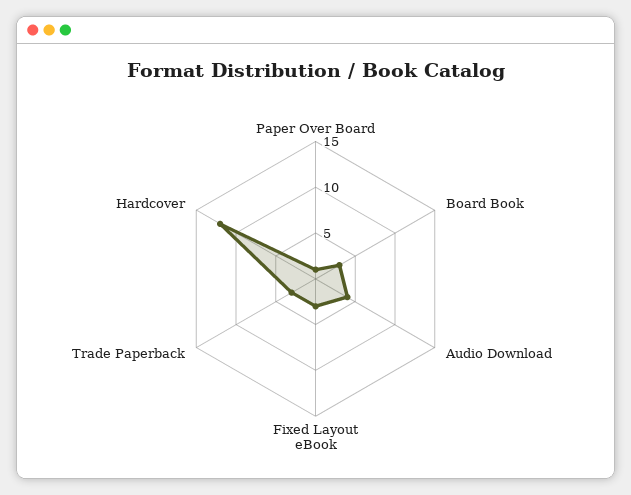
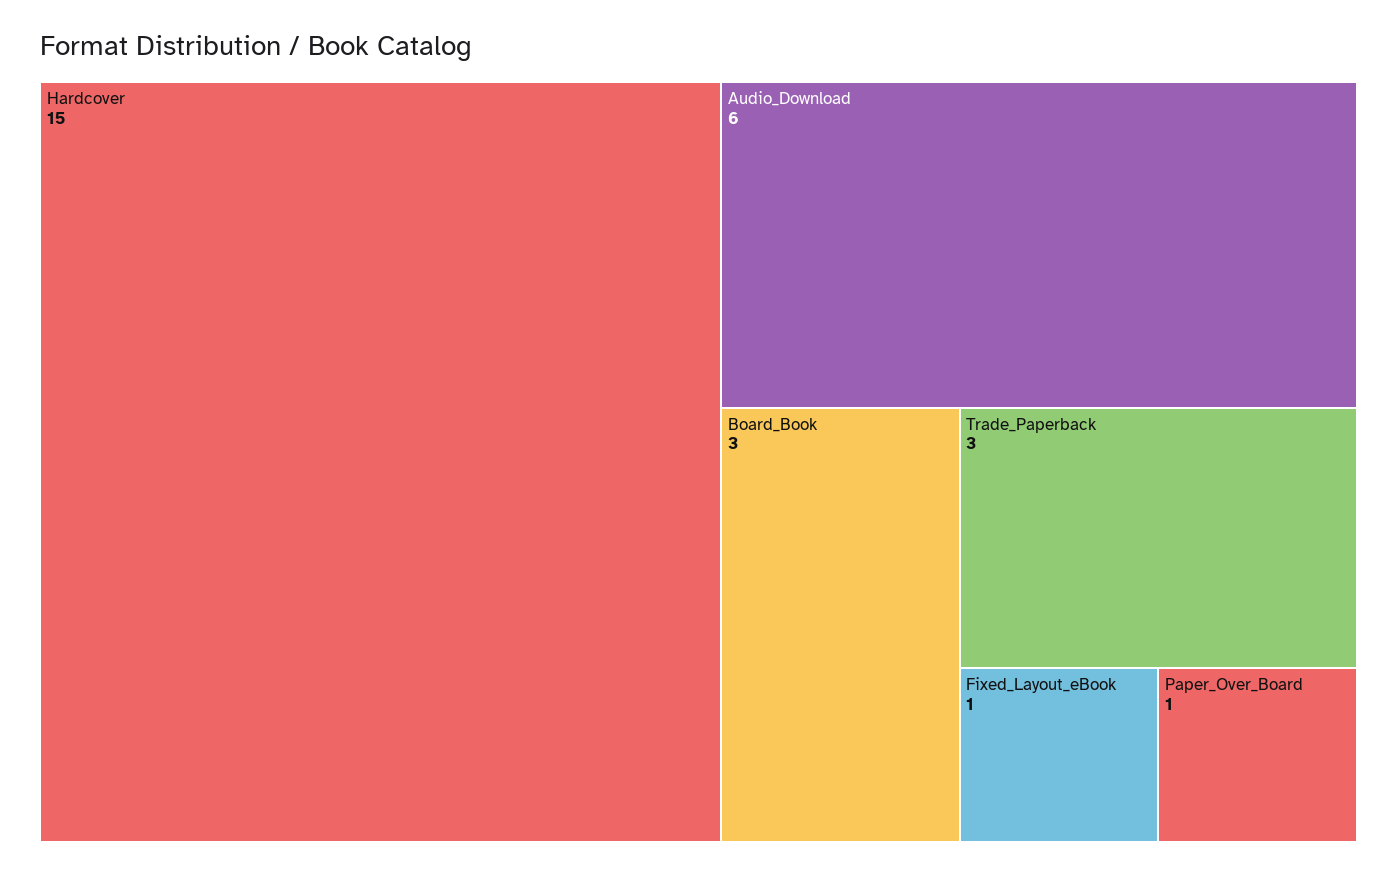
Audio Download: 4 -> 6
Fixed Layout eBook: 3 -> 1
Hardcover: 12 -> 15

